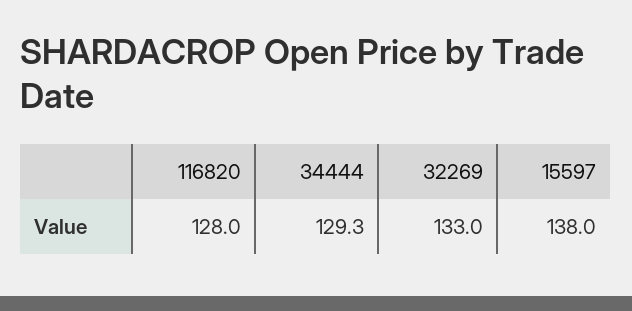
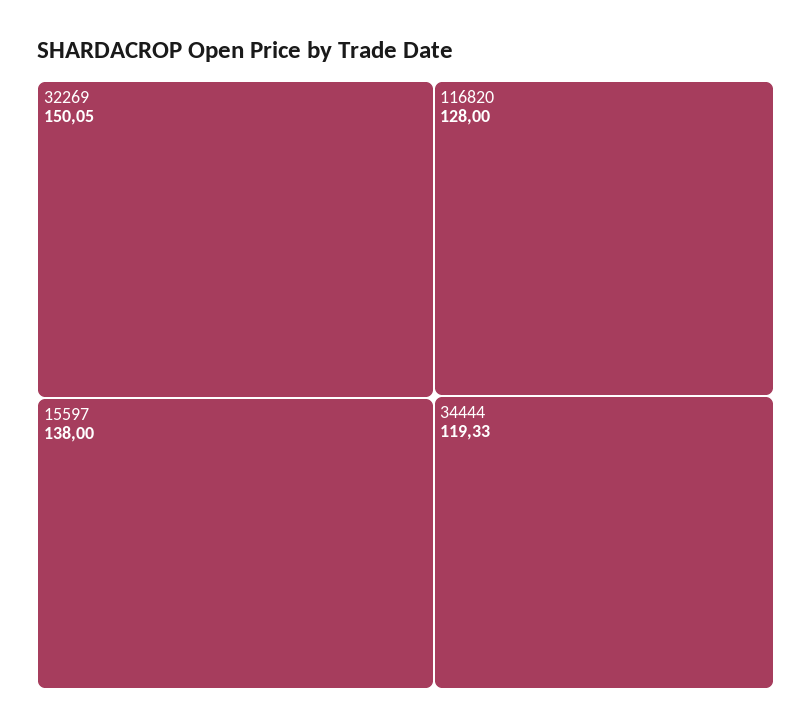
34444: 129.3 -> 119.33
32269: 133 -> 150.05

